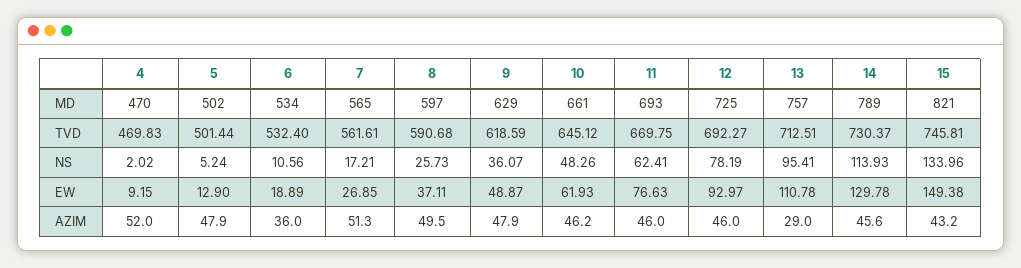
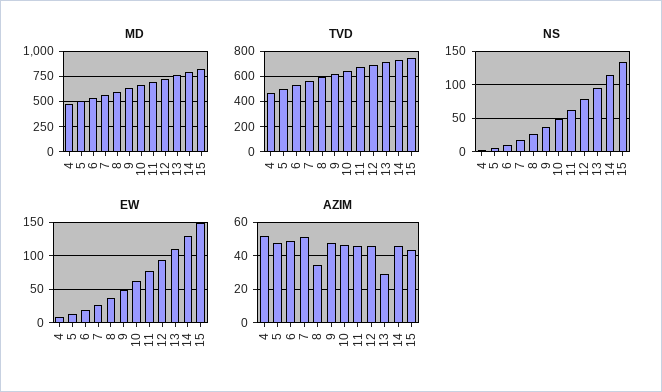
AZIM, 6: 36 -> 50
AZIM, 8: 49.5 -> 35

